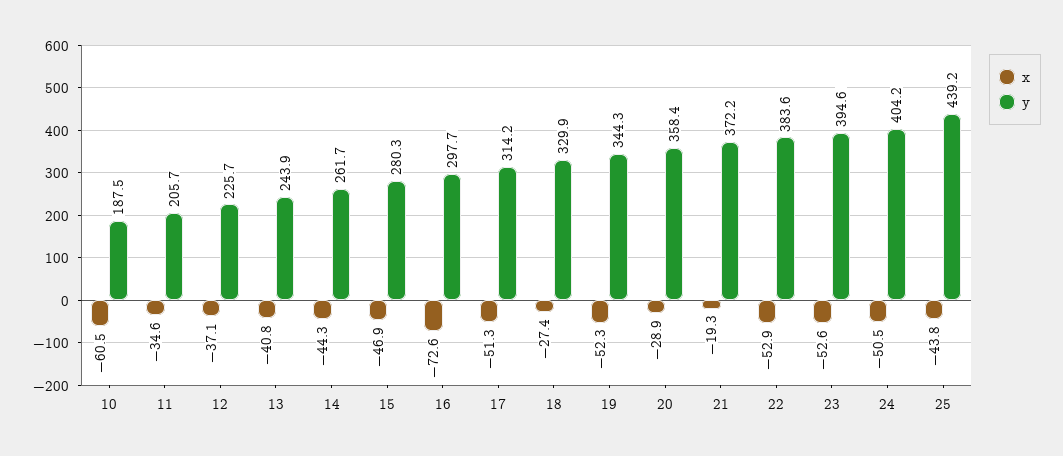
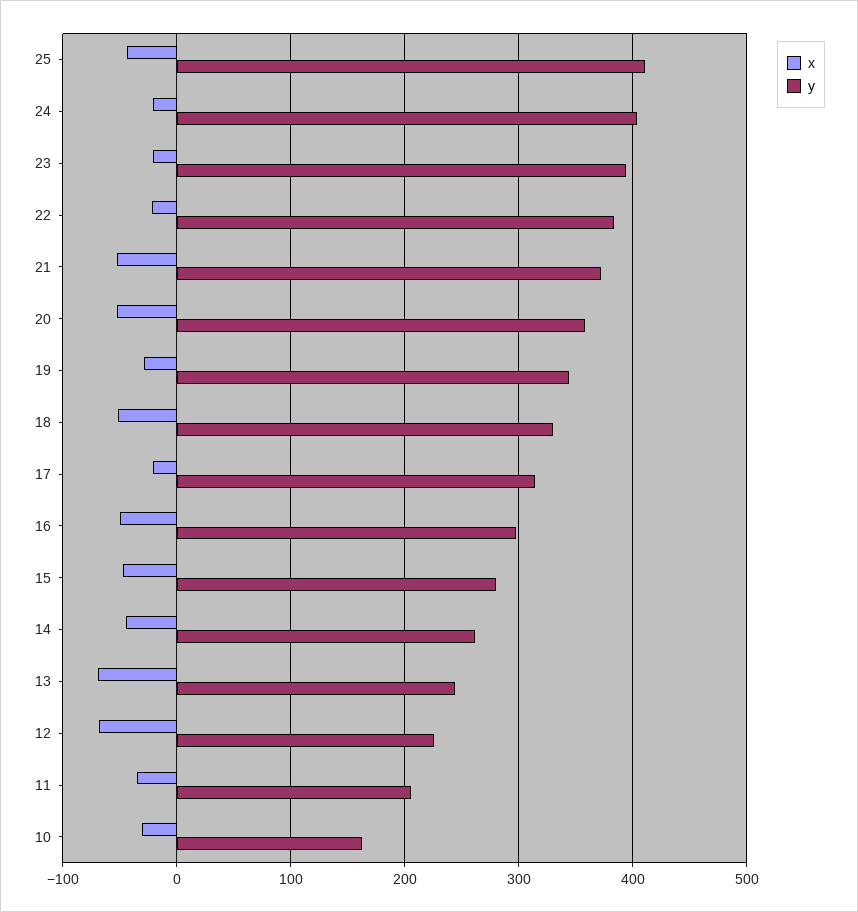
x, 10: -60.5 -> -30
y, 10: 187.5 -> 160
x, 12: -37.1 -> -70
x, 13: -40.8 -> -70
x, 16: -72.6 -> -50
x, 17: -51.3 -> -20
x, 18: -27.4 -> -50
x, 19: -52.3 -> -30
x, 20: -28.9 -> -50
x, 21: -19.3 -> -50
x, 22: -52.9 -> -20
x, 23: -52.6 -> -20
x, 24: -50.5 -> -20
y, 25: 439.2 -> 410

